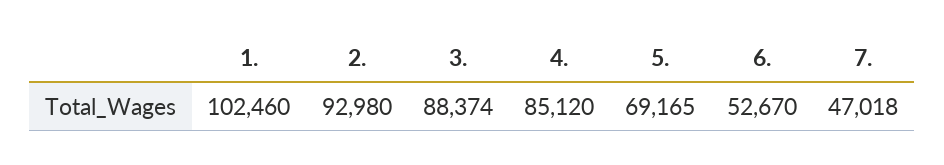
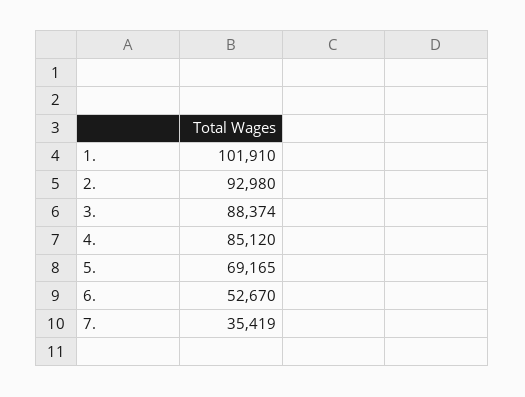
1.: 102460 -> 101910
7.: 47018 -> 35419

